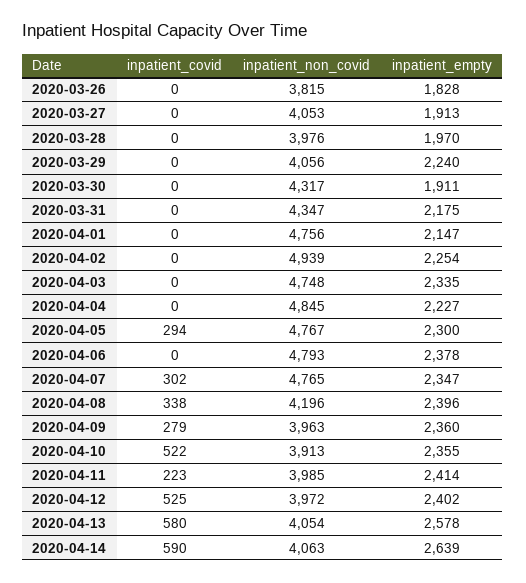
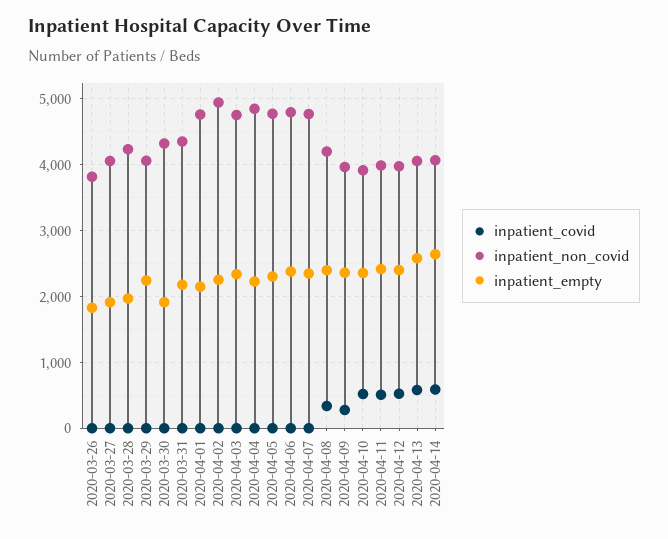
inpatient_non_covid, 2020-03-28: 3976 -> 4200
inpatient_covid, 2020-04-05: 294 -> 0
inpatient_covid, 2020-04-07: 302 -> 0
inpatient_covid, 2020-04-11: 223 -> 500

